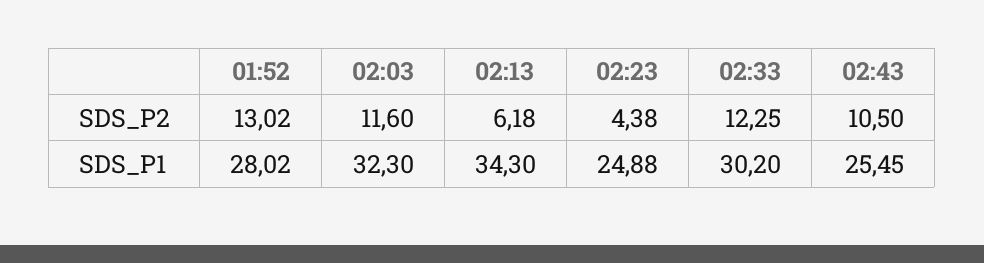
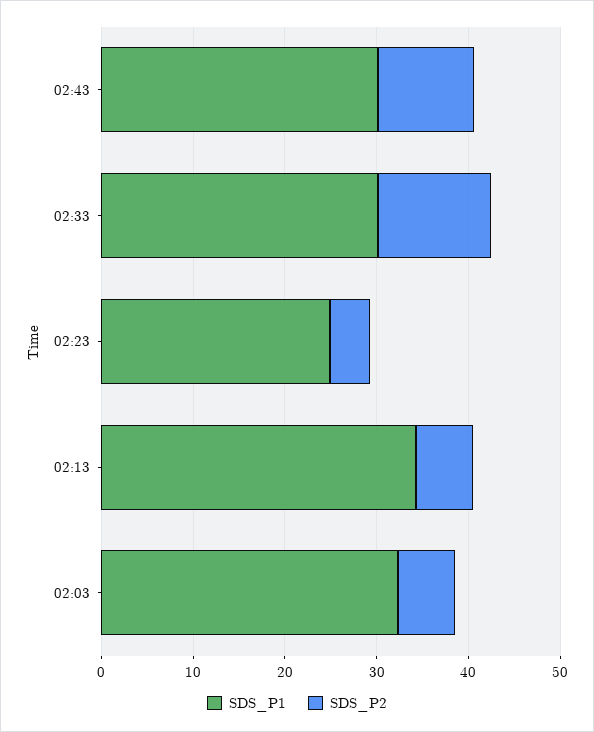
SDS_P2, 01:52: 13.02 -> none
SDS_P2, 02:03: 11.6 -> 6
SDS_P1, 01:52: 28.02 -> none
SDS_P1, 02:43: 25.45 -> 30

